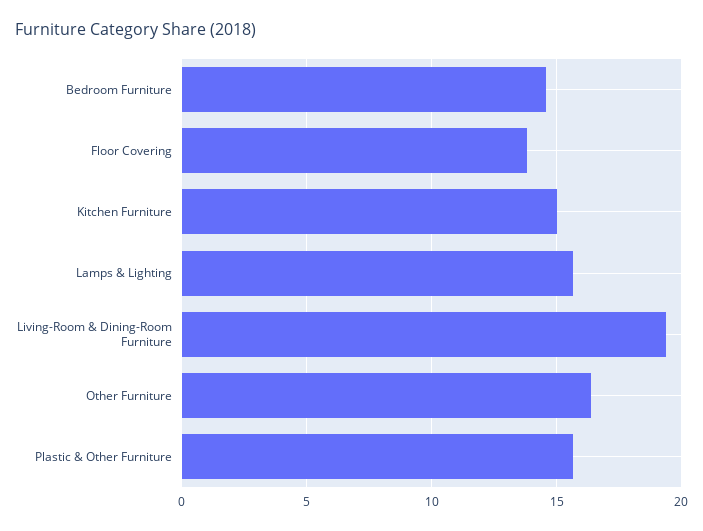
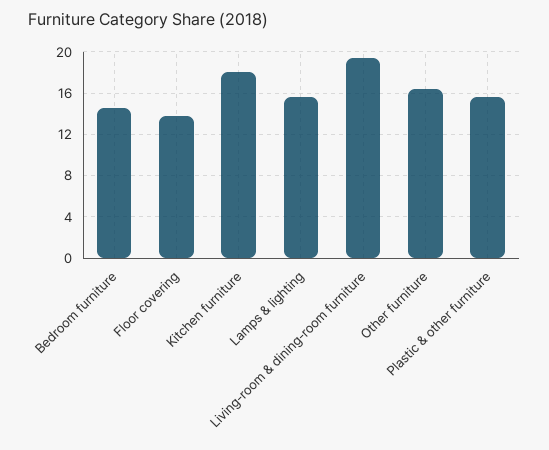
Kitchen Furniture: 15 -> 18

